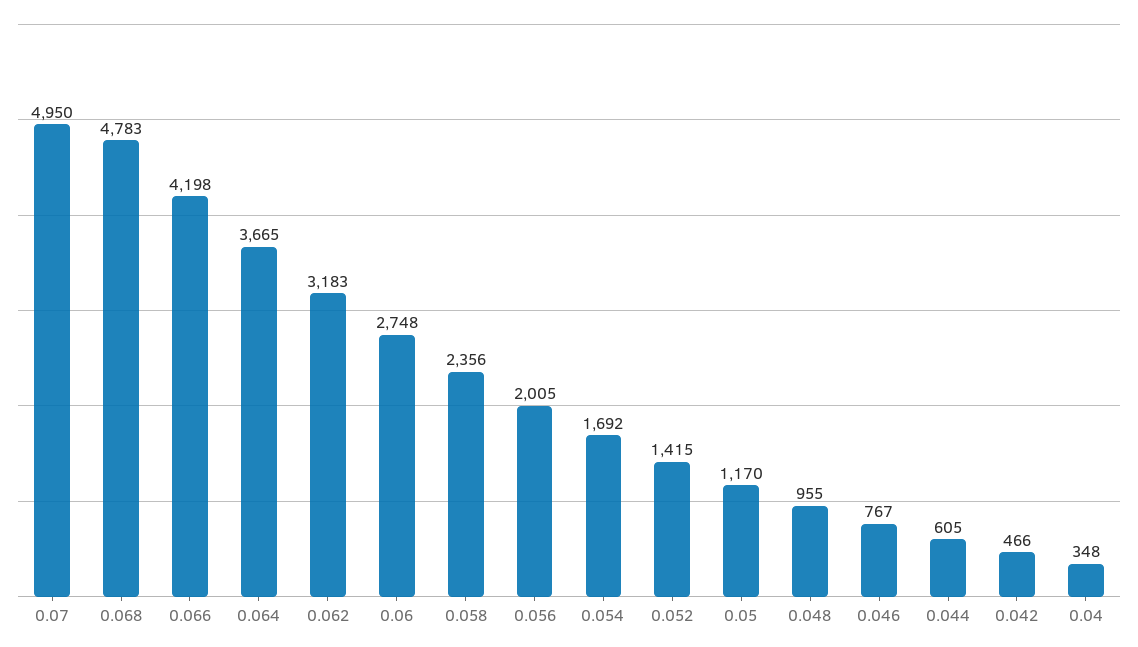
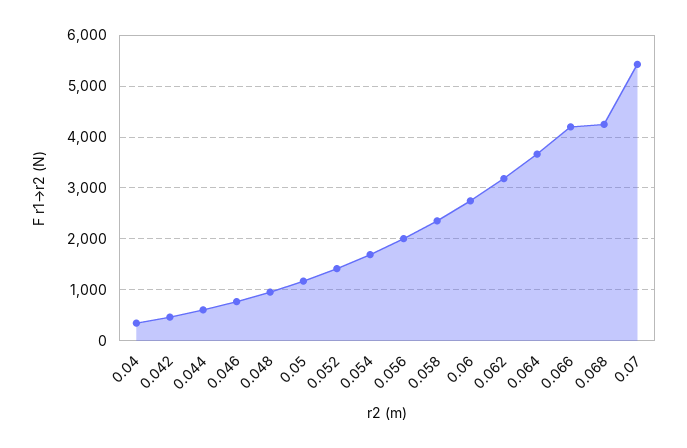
0.07: 4950 -> 5400
0.068: 4783 -> 4200

